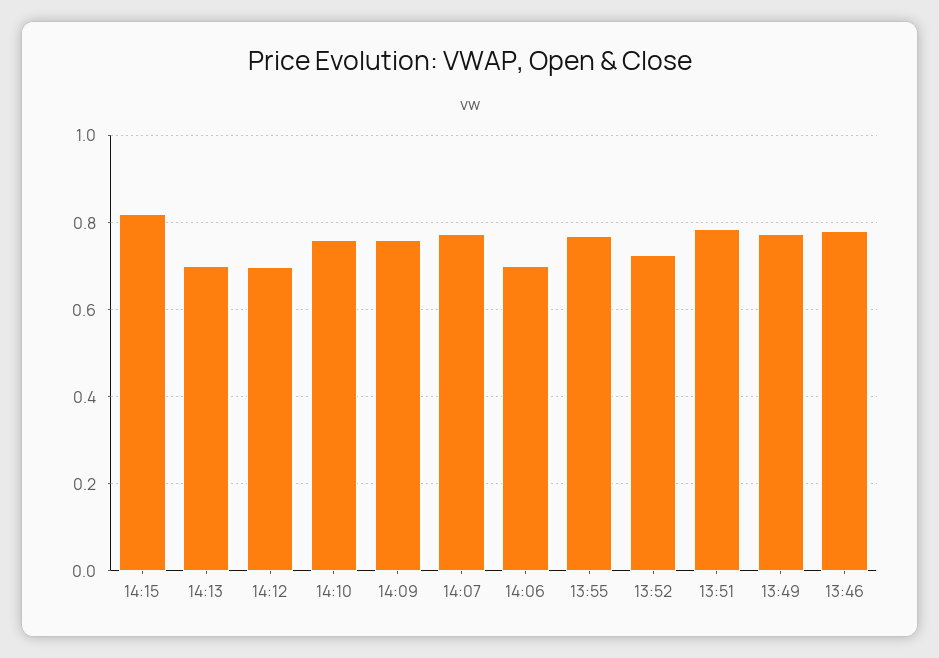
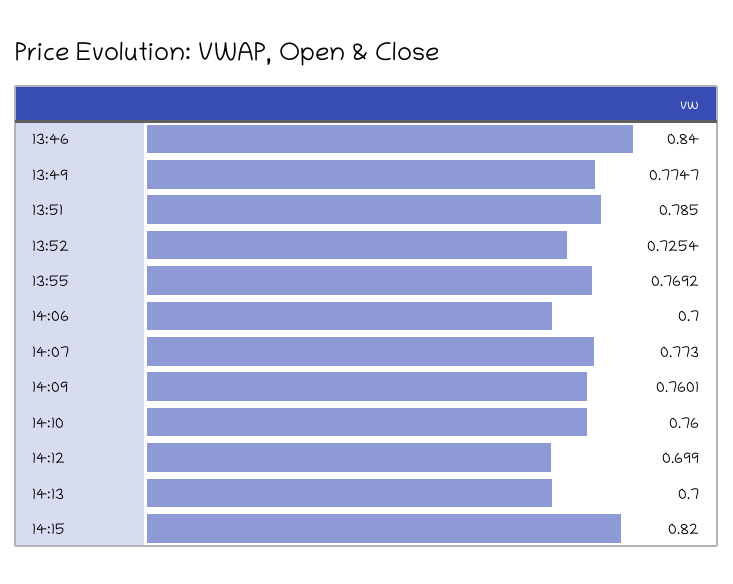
13:46: 0.78 -> 0.84

